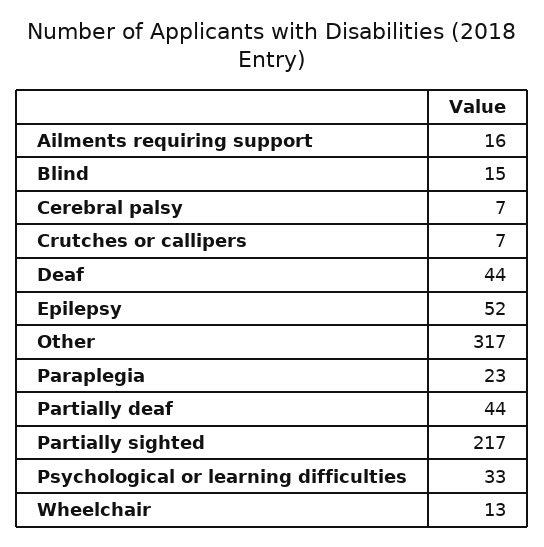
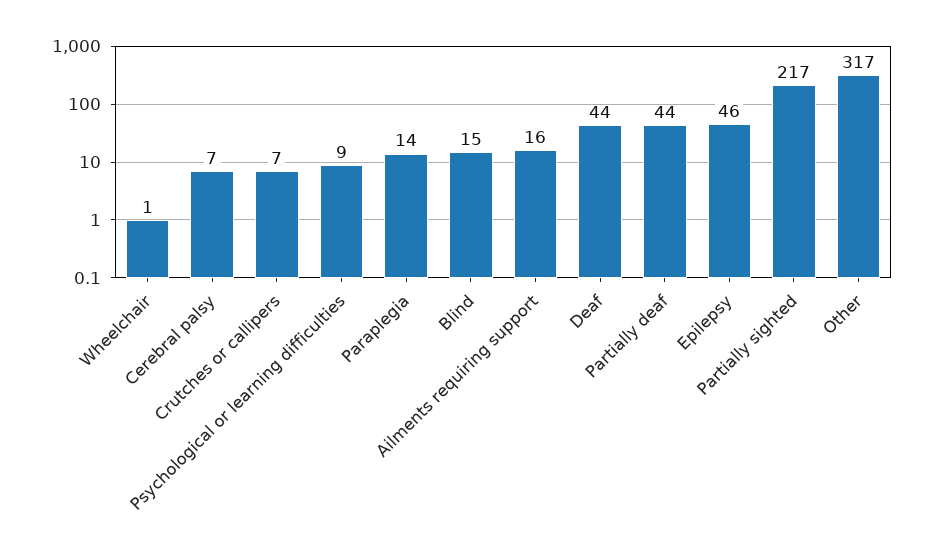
Epilepsy: 52 -> 46
Paraplegia: 23 -> 14
Psychological or learning difficulties: 33 -> 9
Wheelchair: 13 -> 1

